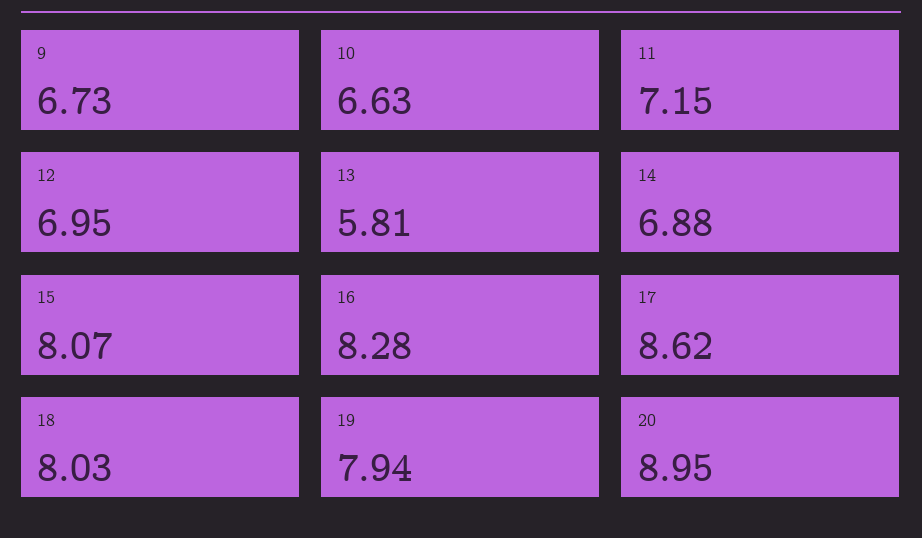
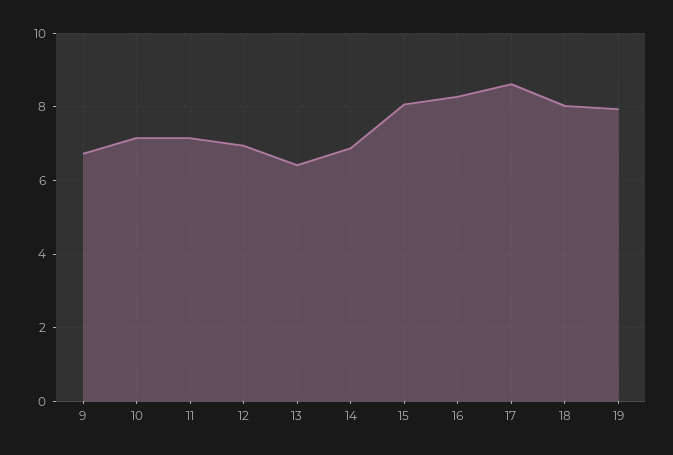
10: 6.63 -> 7.2
13: 5.81 -> 6.4
20: 8.95 -> none

